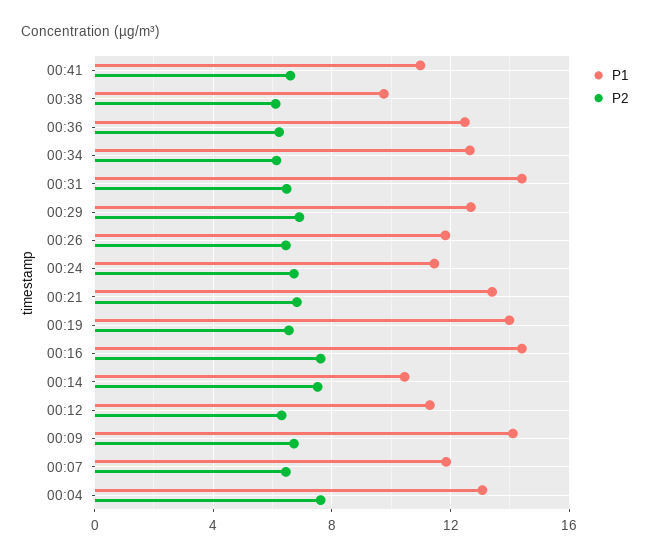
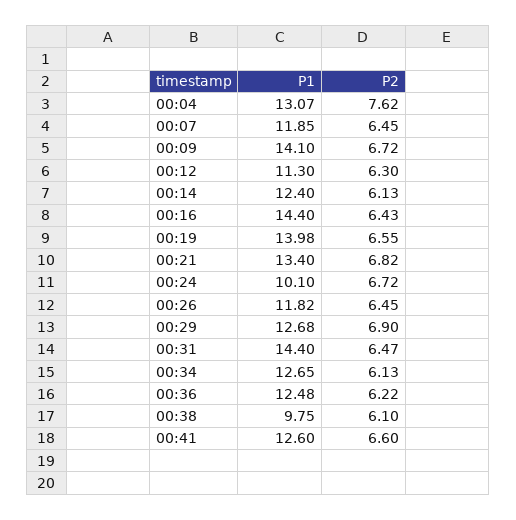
P1, 00:41: 11 -> 12.6
P1, 00:24: 11.5 -> 10.1
P2, 00:16: 7.5 -> 6.43
P1, 00:14: 10.5 -> 12.4
P2, 00:14: 7.5 -> 6.13

